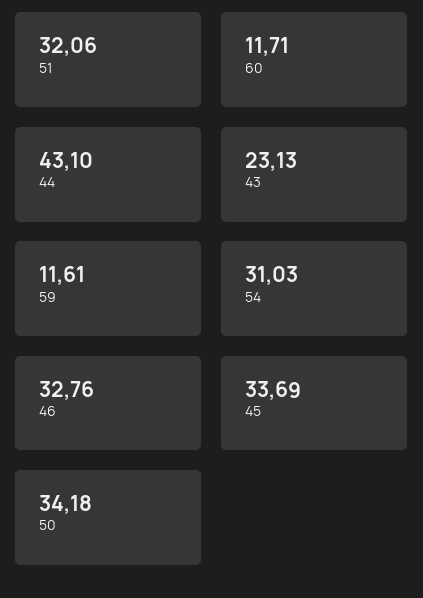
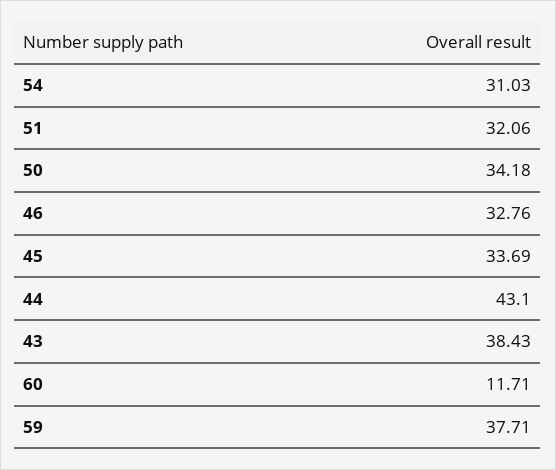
43: 23.13 -> 38.43
59: 11.61 -> 37.71

